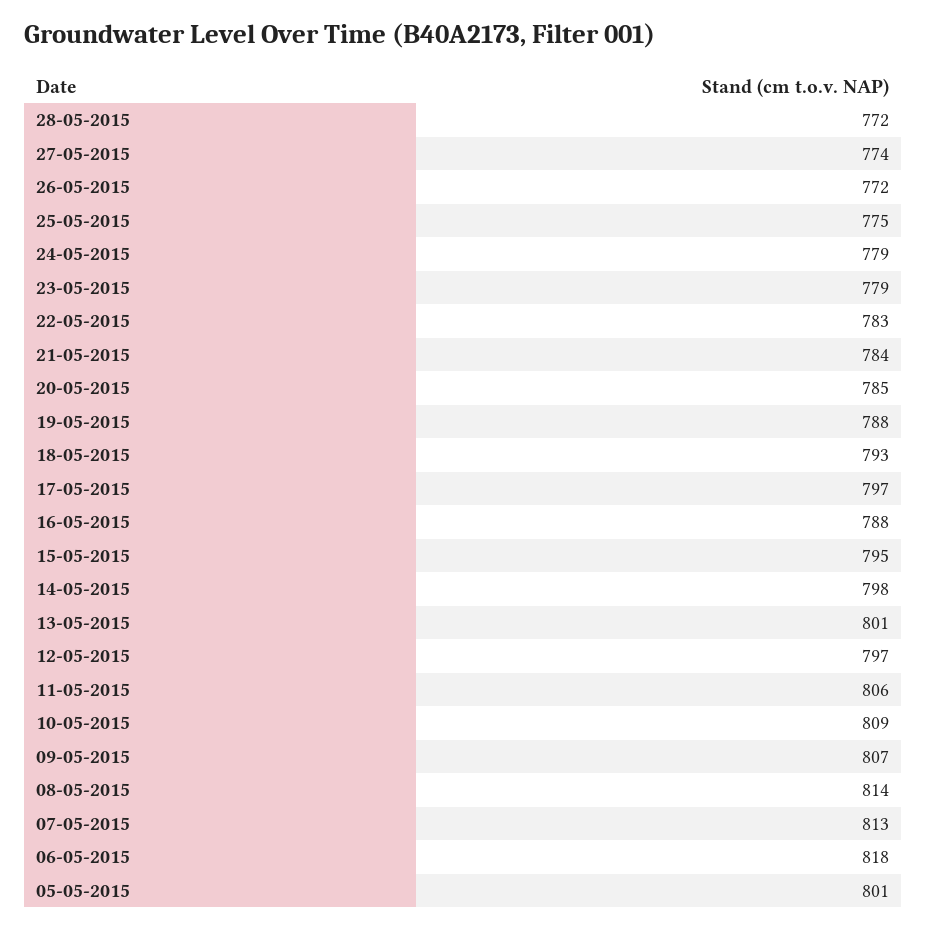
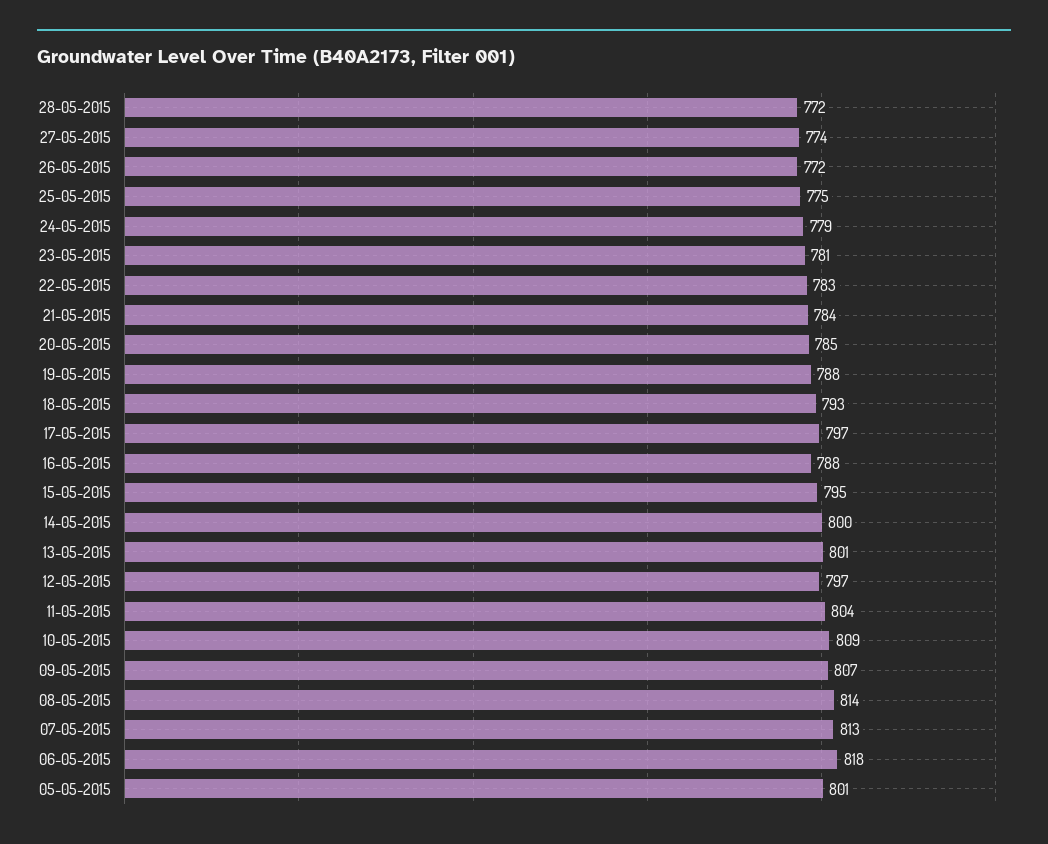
23-05-2015: 779 -> 781
14-05-2015: 798 -> 800
11-05-2015: 806 -> 804

